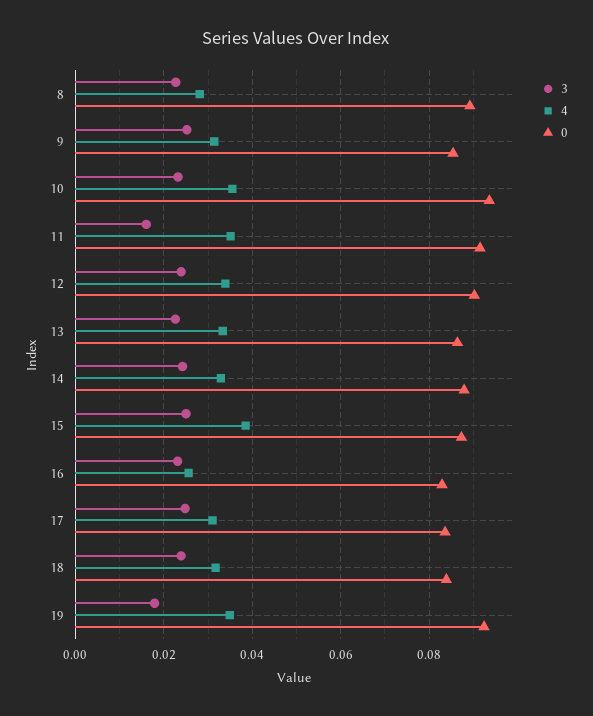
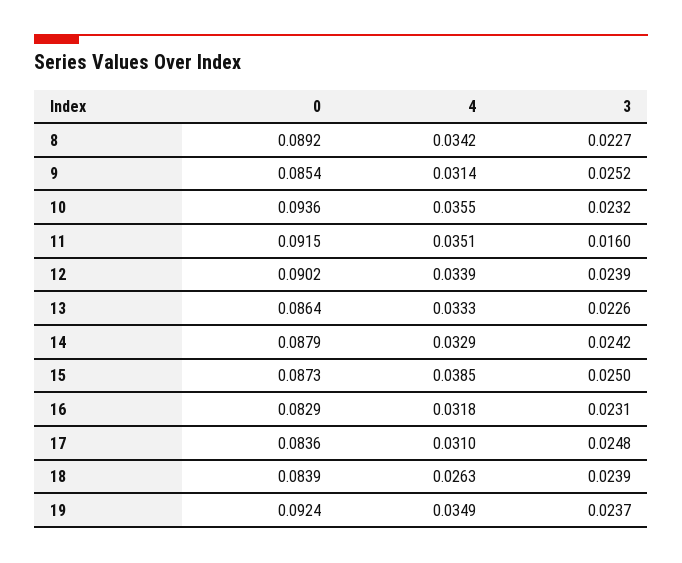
4, 8: 0.028 -> 0.0342
4, 16: 0.026 -> 0.0318
4, 18: 0.032 -> 0.0263
3, 19: 0.018 -> 0.0237

